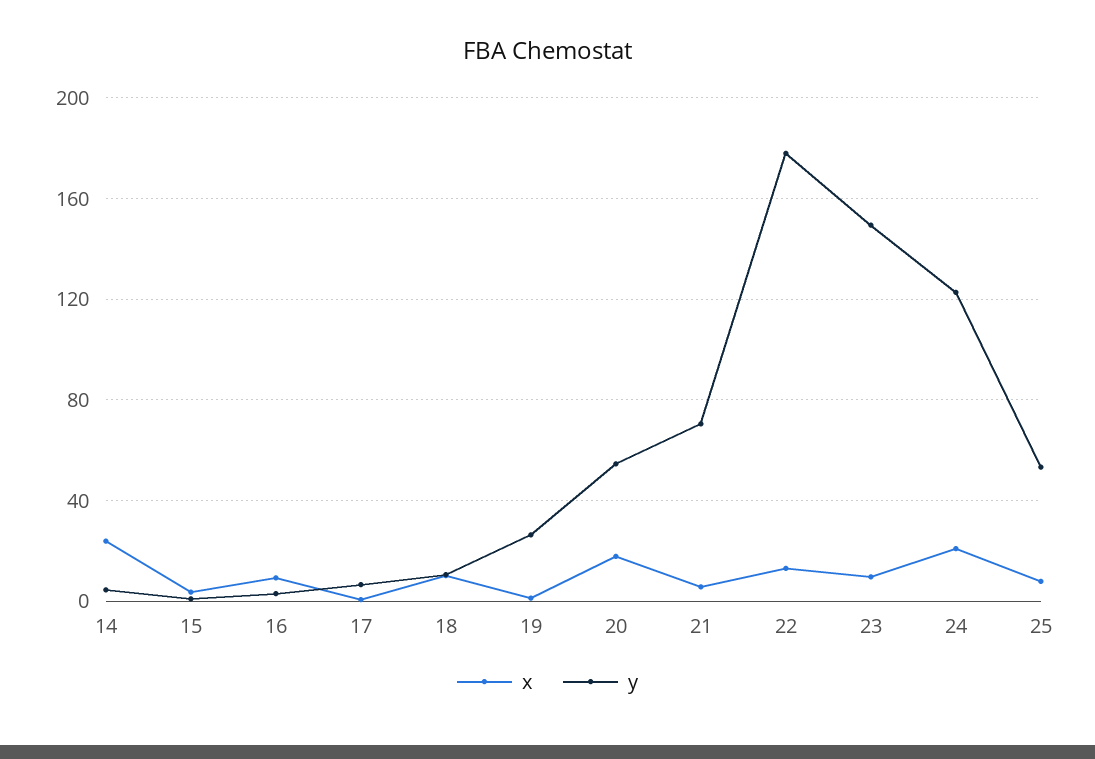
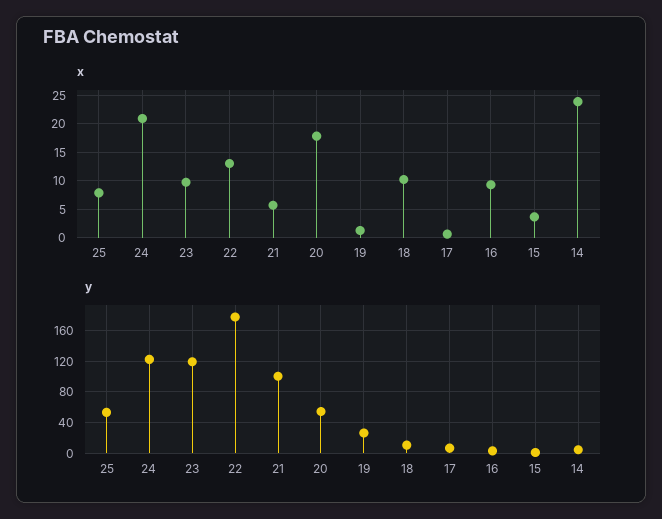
y, 21: 70 -> 100
y, 23: 150 -> 120

